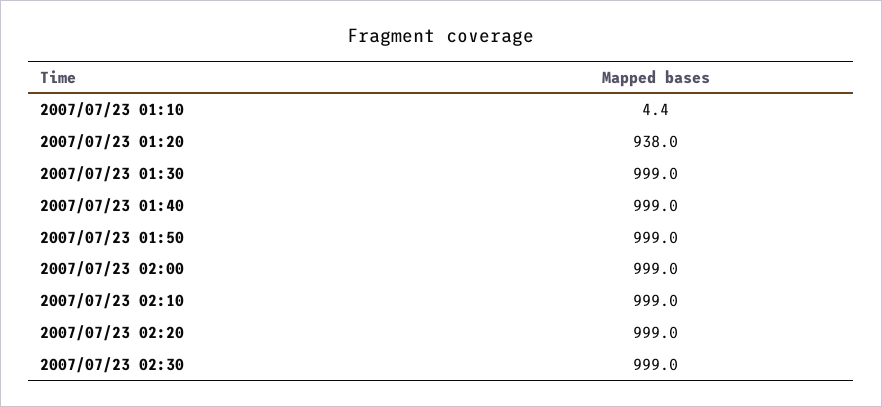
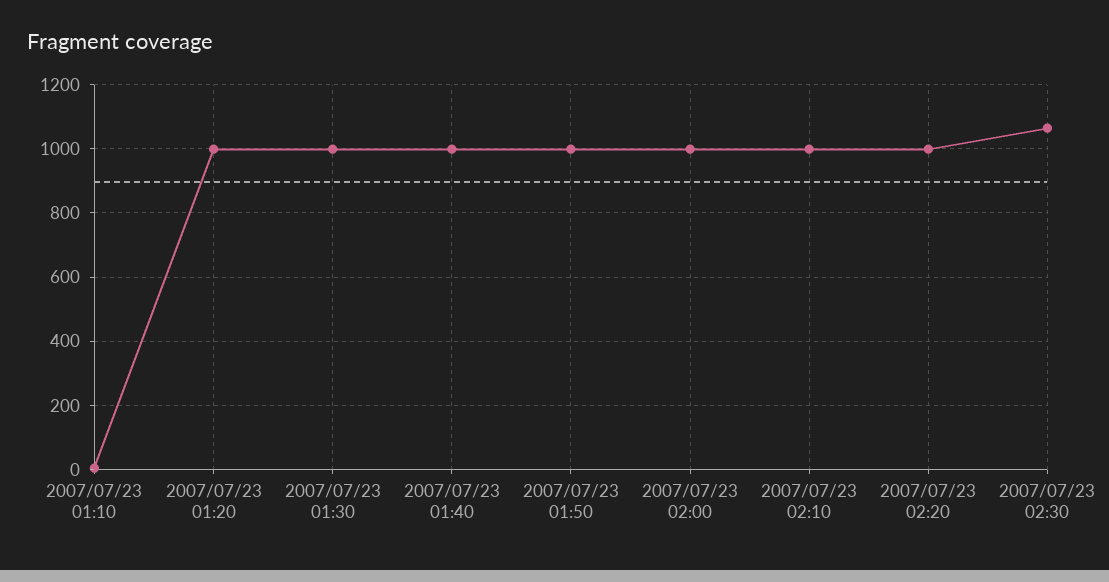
2007/07/23 01:20: 938 -> 1000
2007/07/23 02:30: 999 -> 1060

